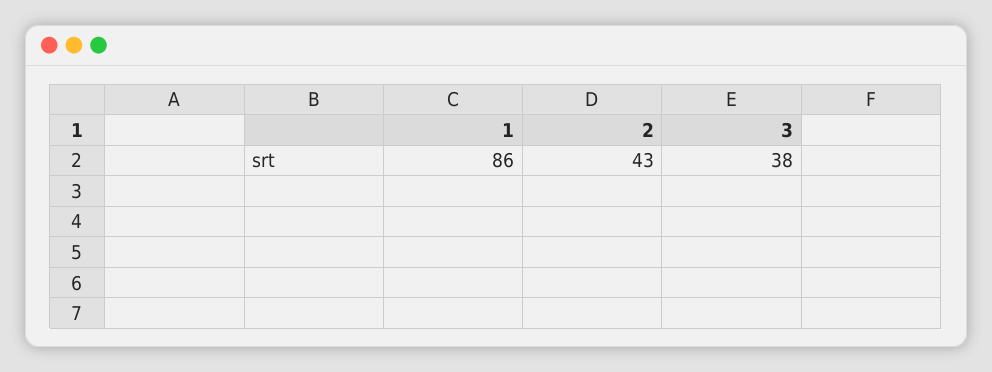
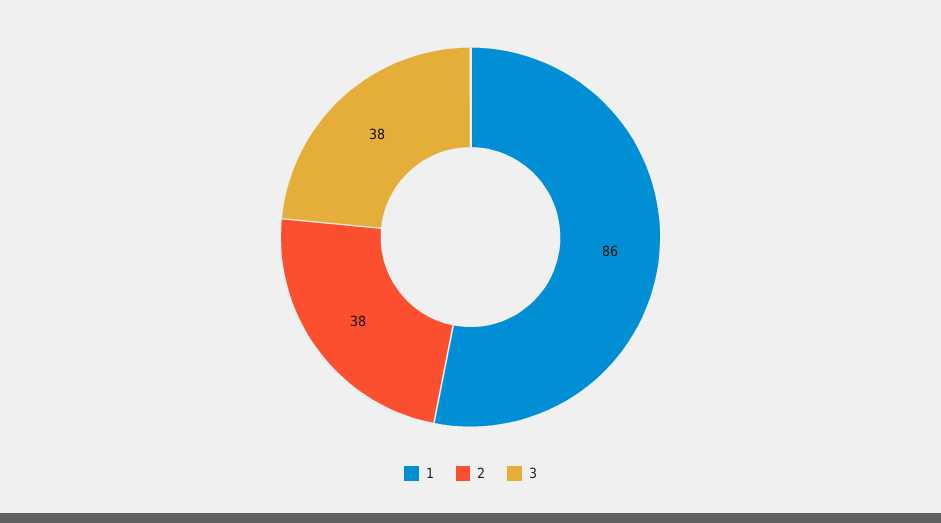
2: 43 -> 38

